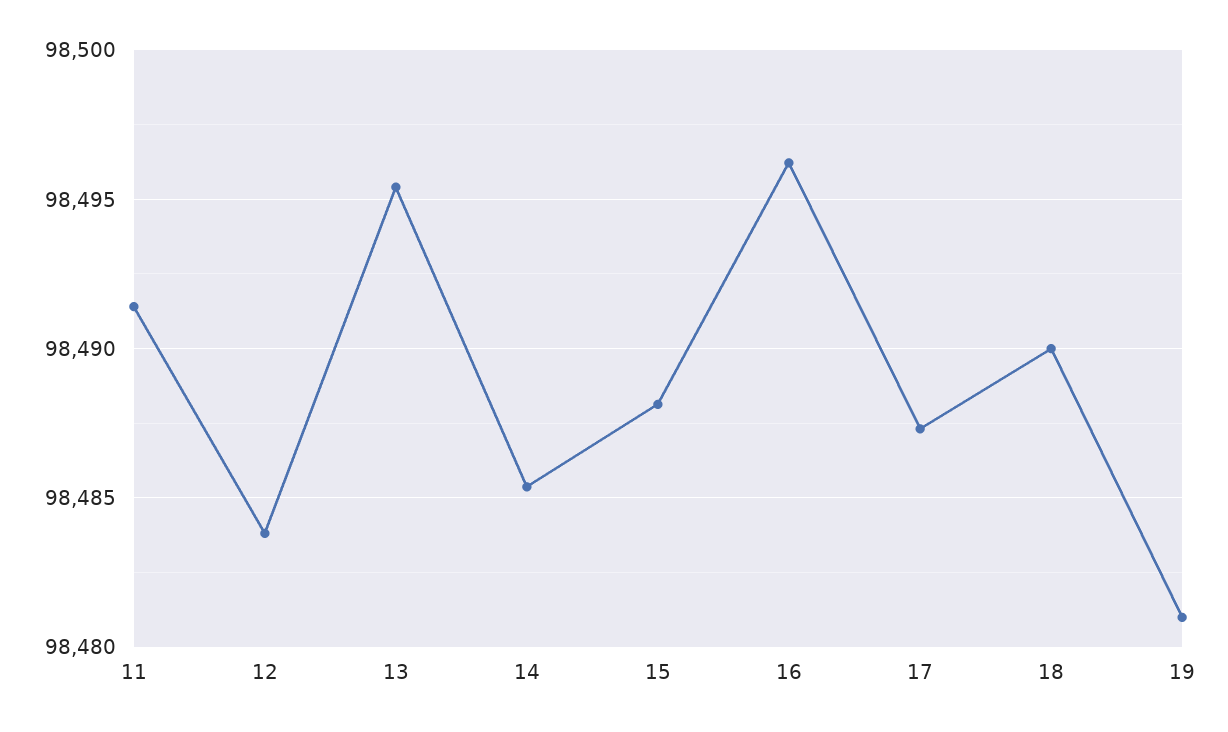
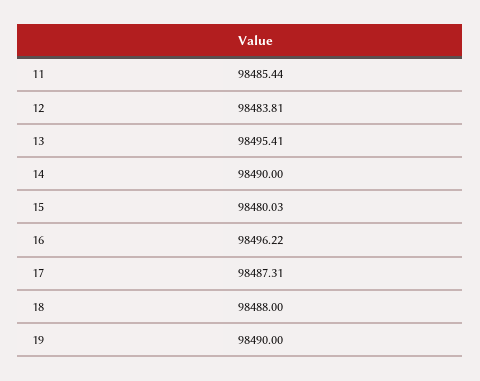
11: 98491.5 -> 98485.44
14: 98485.5 -> 98490
15: 98488 -> 98480.03
18: 98490 -> 98488
19: 98481 -> 98490

